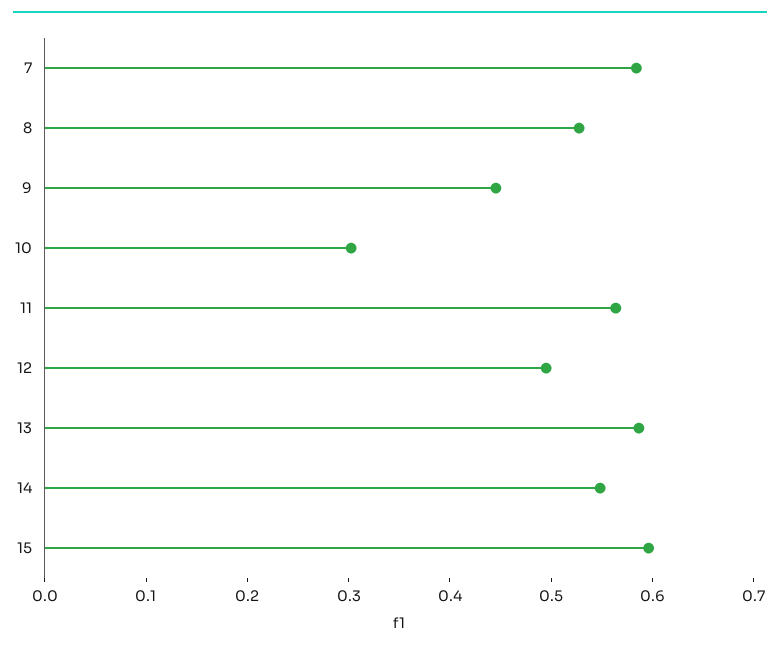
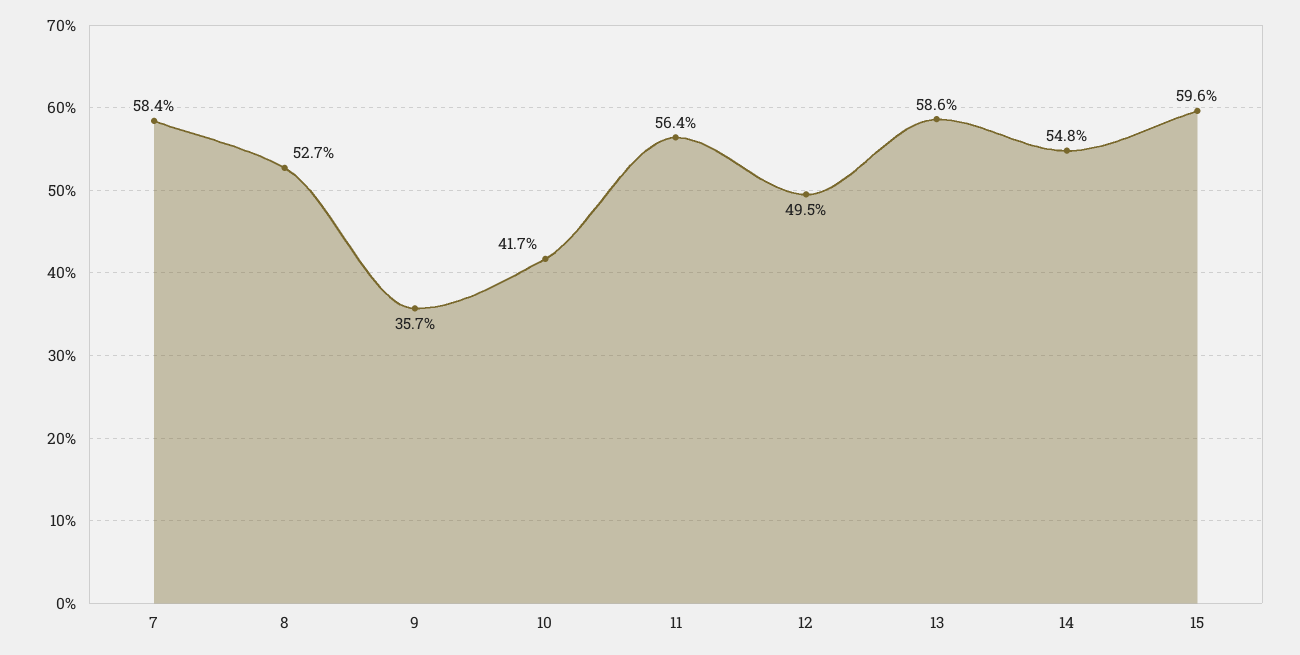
9: 0.44 -> 0.357
10: 0.3 -> 0.417

